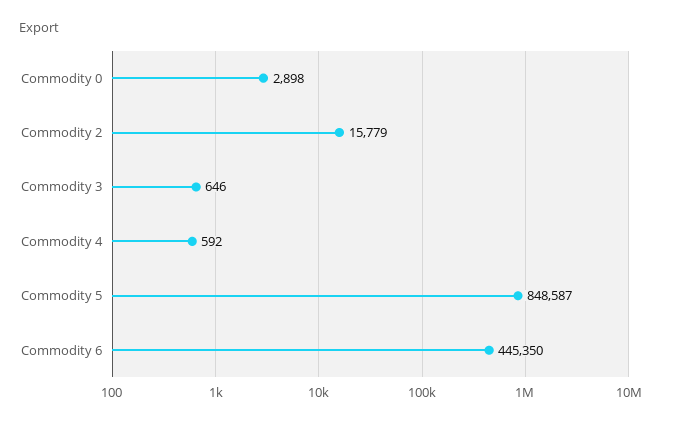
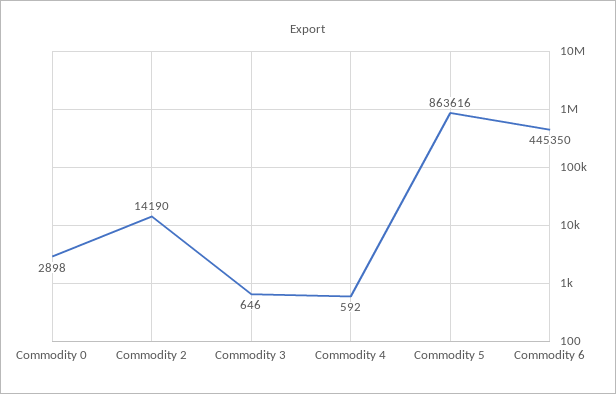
Commodity 2: 15779 -> 14190
Commodity 5: 848587 -> 863616

